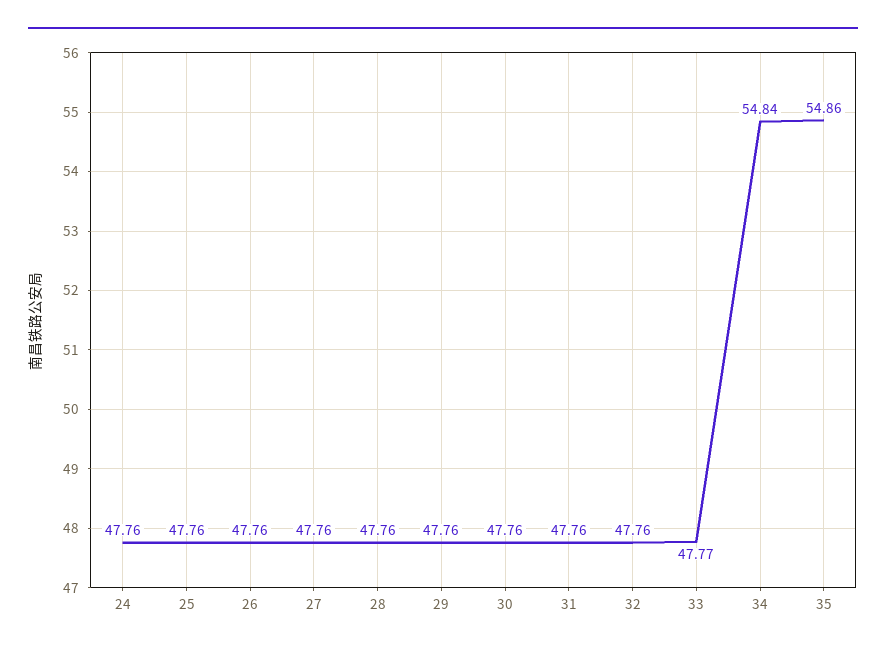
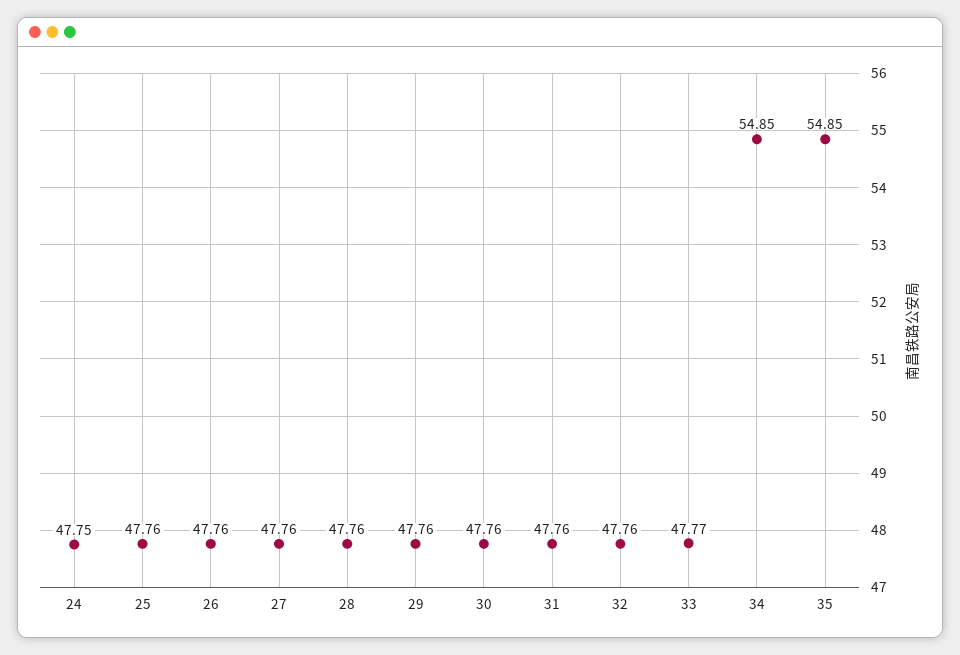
24: 47.76 -> 47.75
34: 54.84 -> 54.85
35: 54.86 -> 54.85

